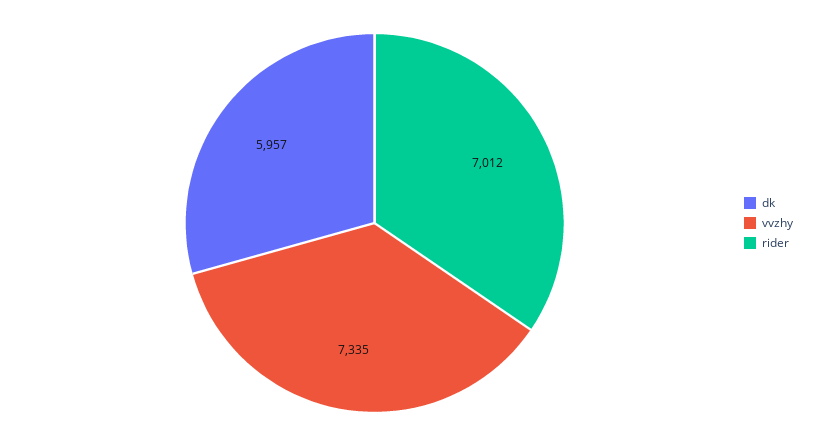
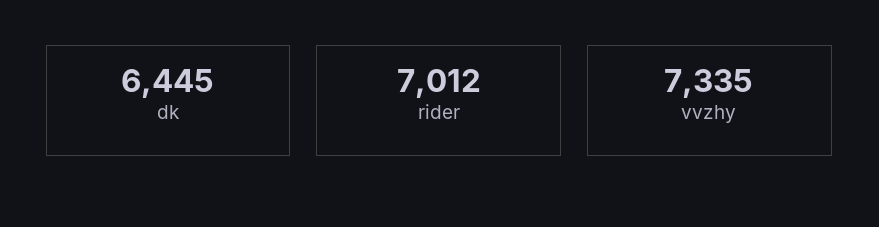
dk: 5957 -> 6445

